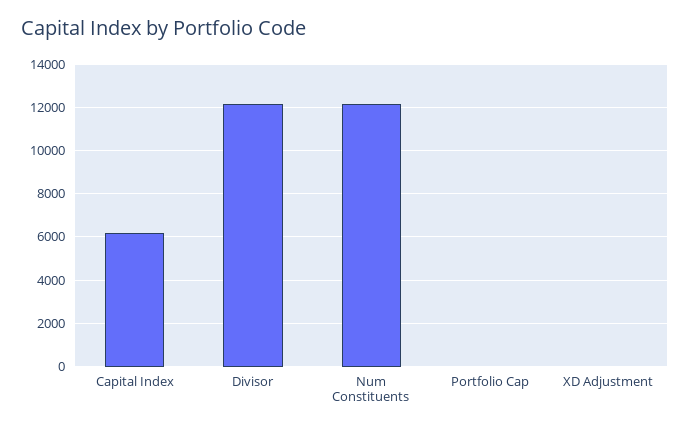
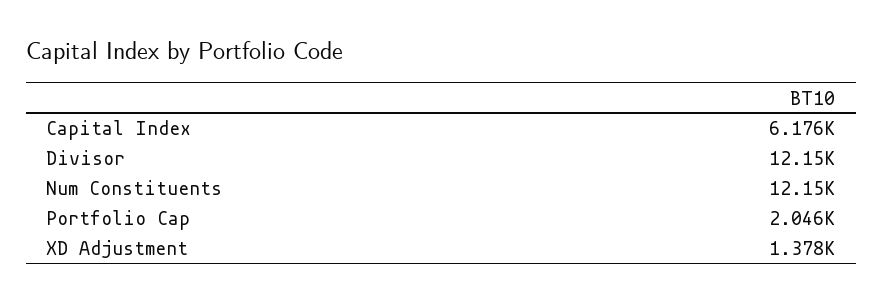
Portfolio Cap: 0 -> 2046
XD Adjustment: 0 -> 1378

